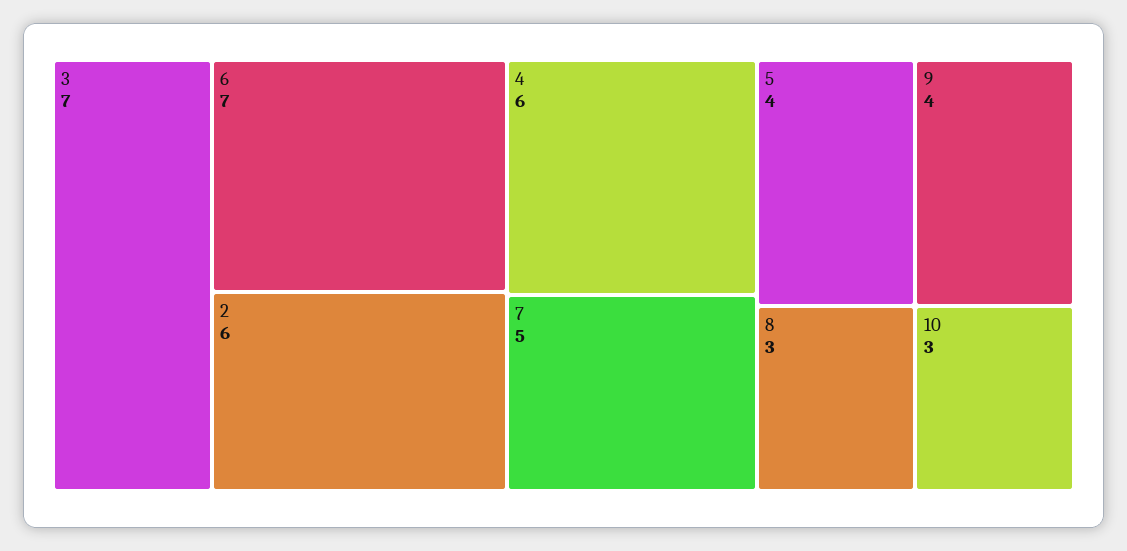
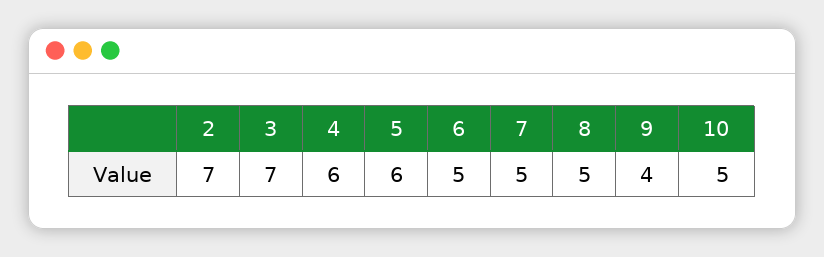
6: 7 -> 5
2: 6 -> 7
5: 4 -> 6
8: 3 -> 5
10: 3 -> 5

